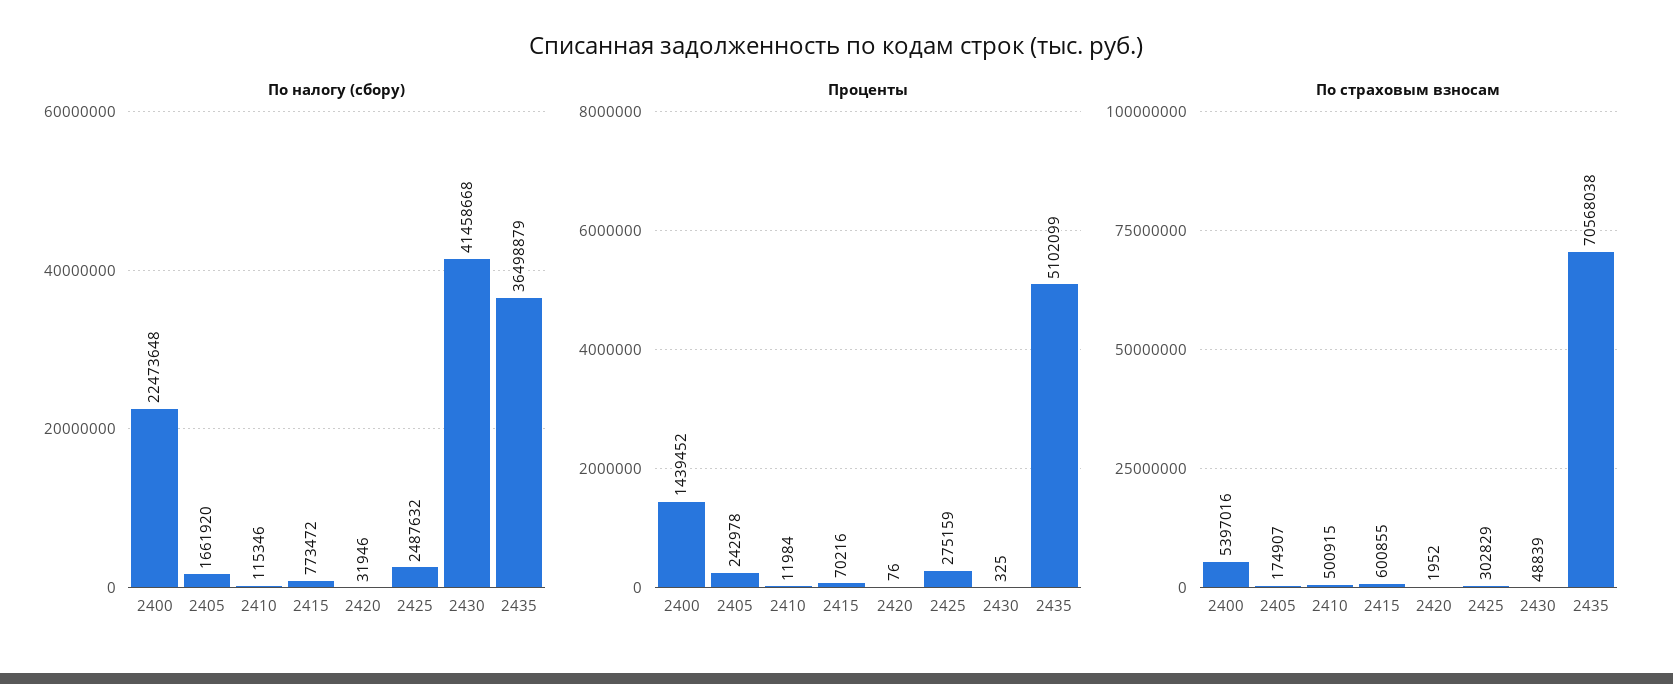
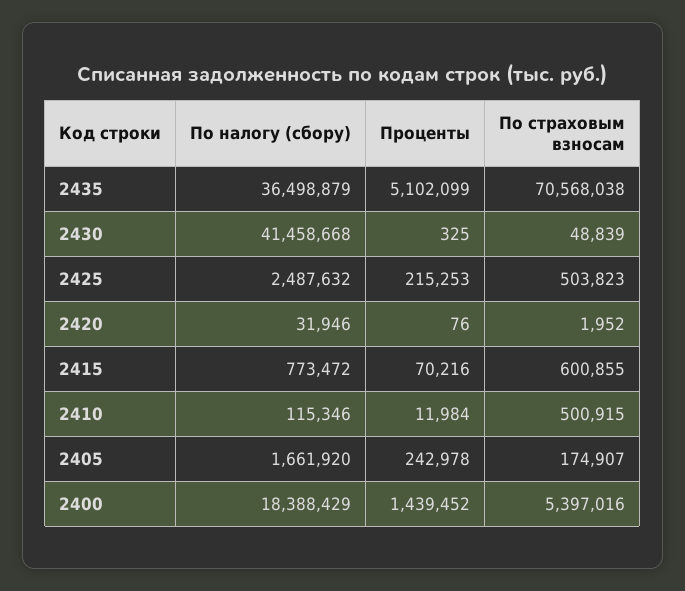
По налогу (сбору), 2400: 22473648 -> 18388429
Проценты, 2425: 275159 -> 215253
По страховым взносам, 2425: 302829 -> 503823

